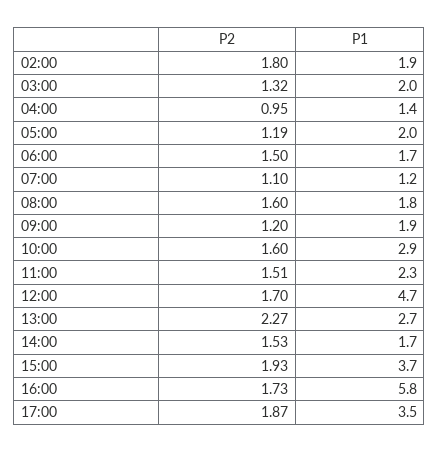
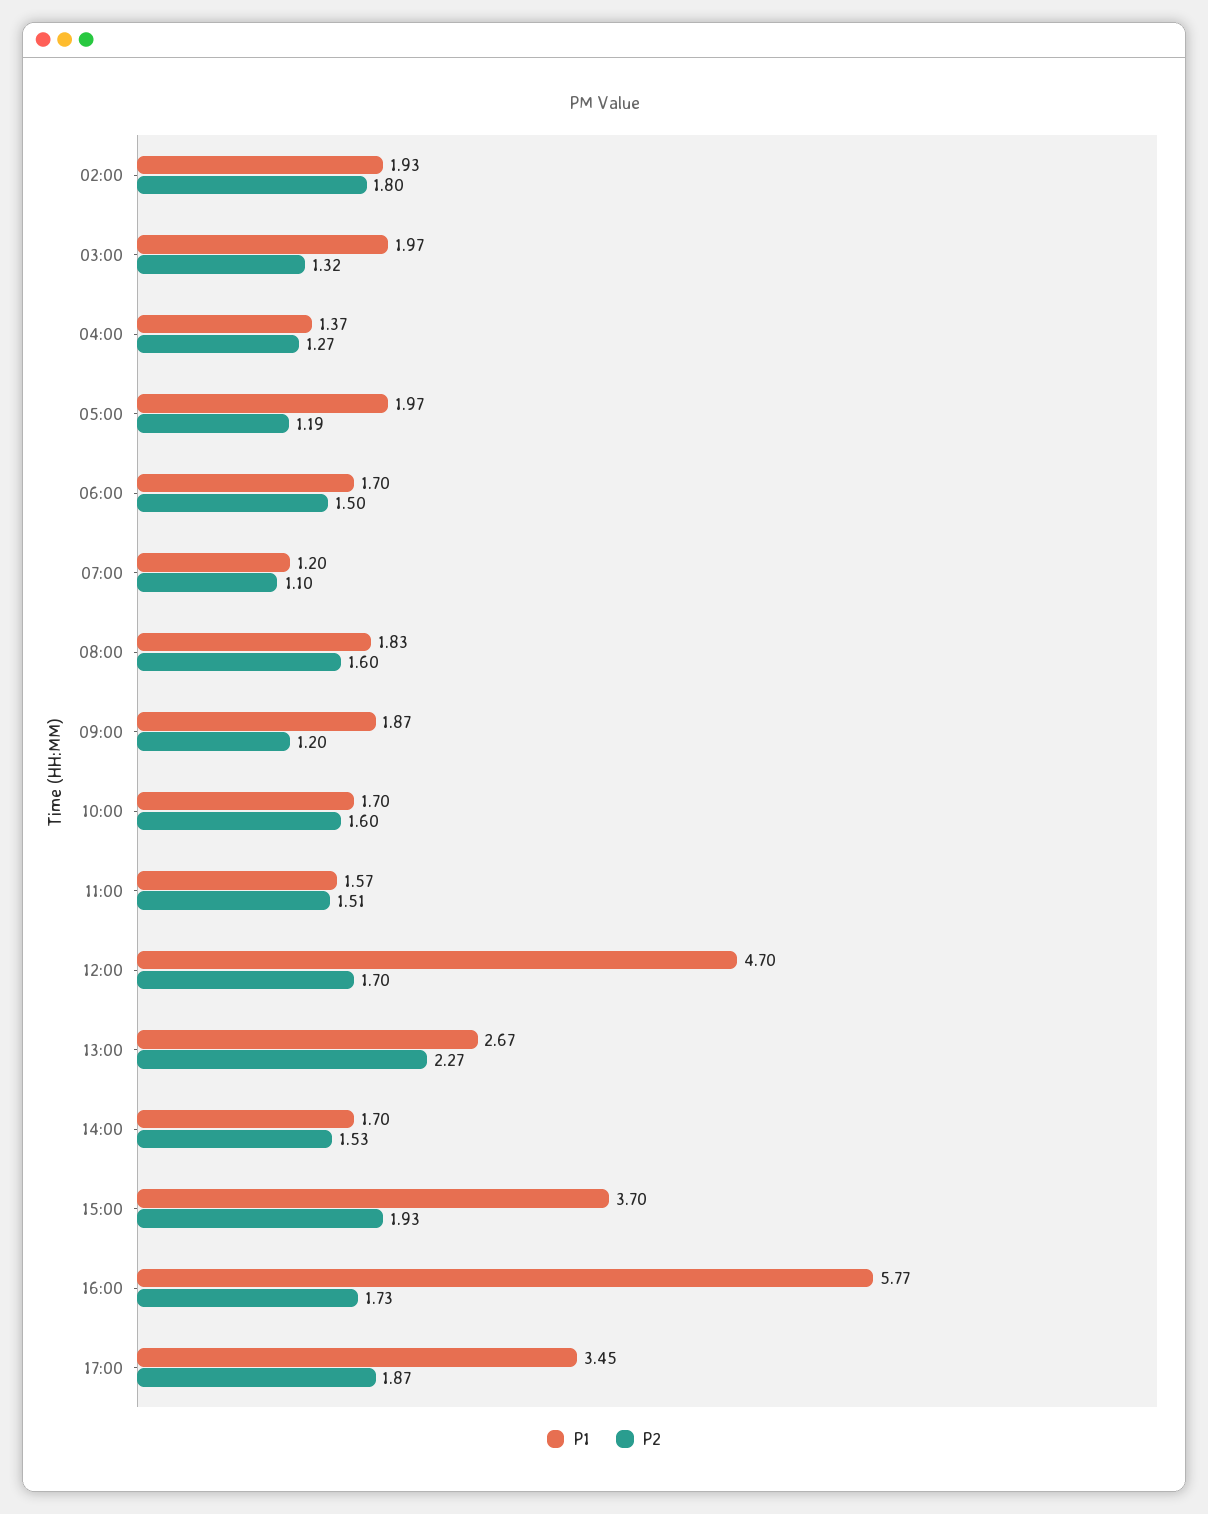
P2, 04:00: 0.95 -> 1.27
P1, 10:00: 2.9 -> 1.7
P1, 11:00: 2.3 -> 1.57

